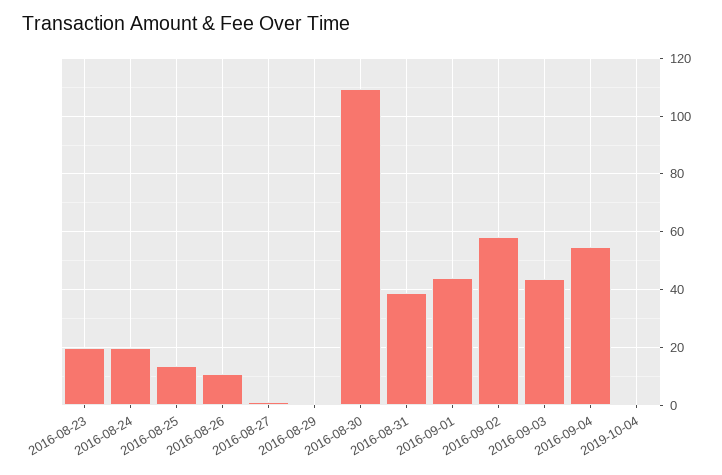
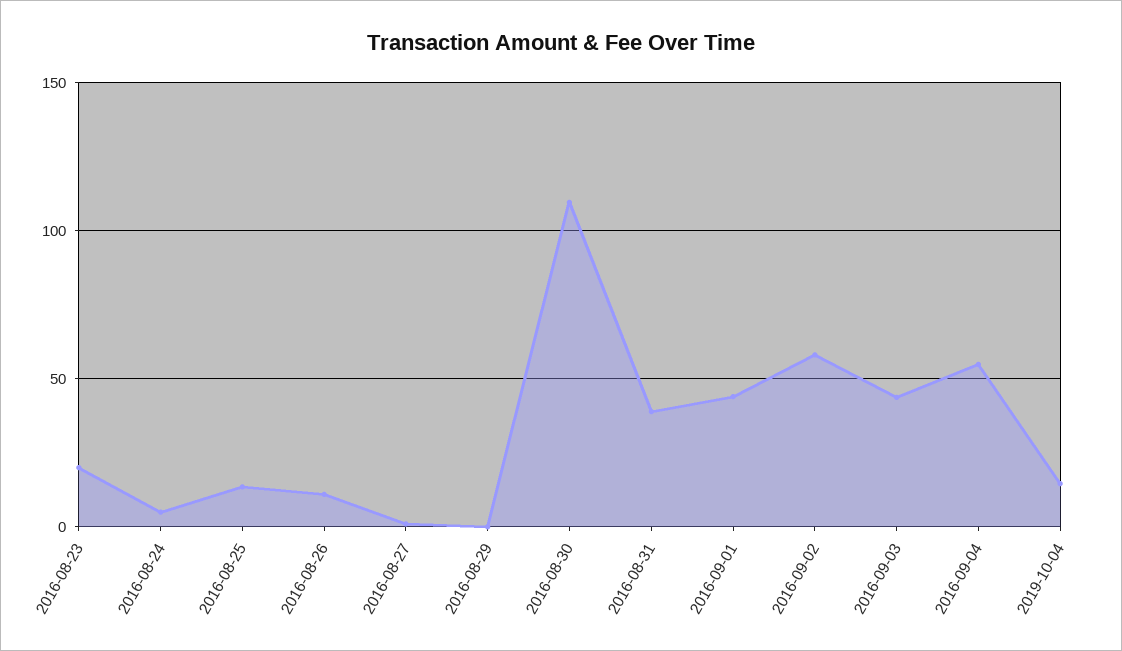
2016-08-24: 20 -> 5
2019-10-04: 0 -> 15

